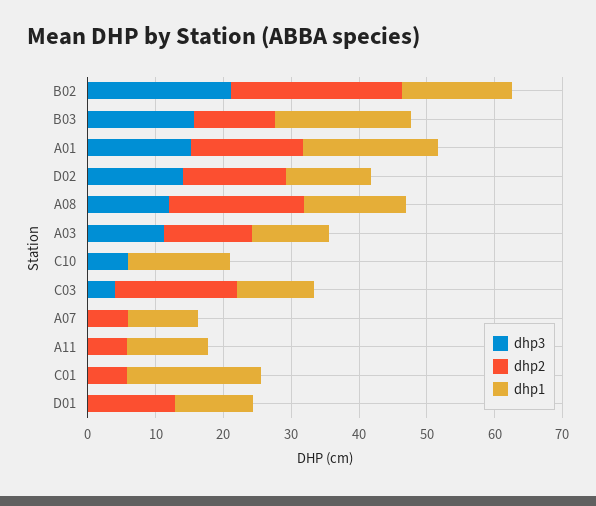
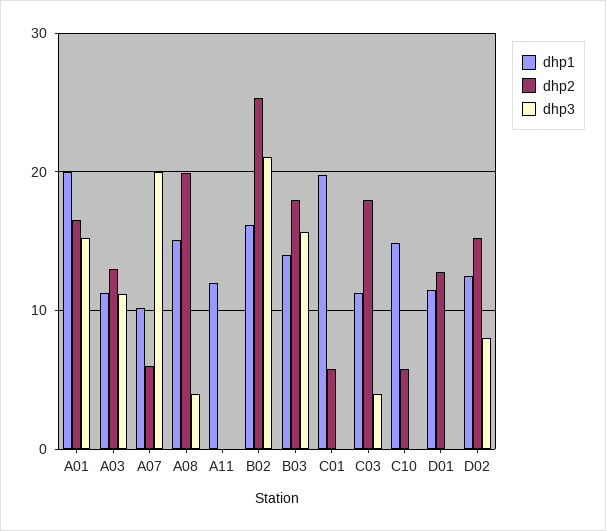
dhp2, B03: 12 -> 18
dhp1, B03: 20 -> 14
dhp3, D02: 14 -> 8
dhp3, A08: 12 -> 4
dhp3, C10: 6 -> 0
dhp2, C10: 0 -> 6
dhp3, A07: 0 -> 20
dhp2, A11: 6 -> 0

